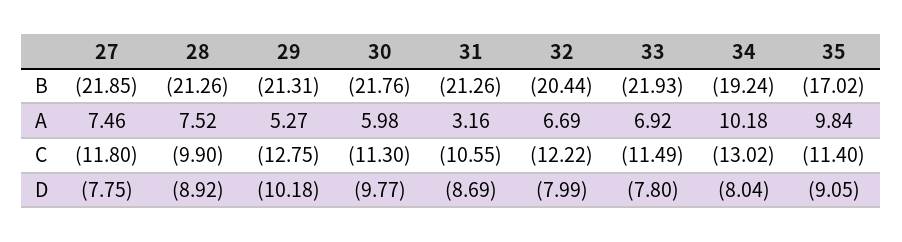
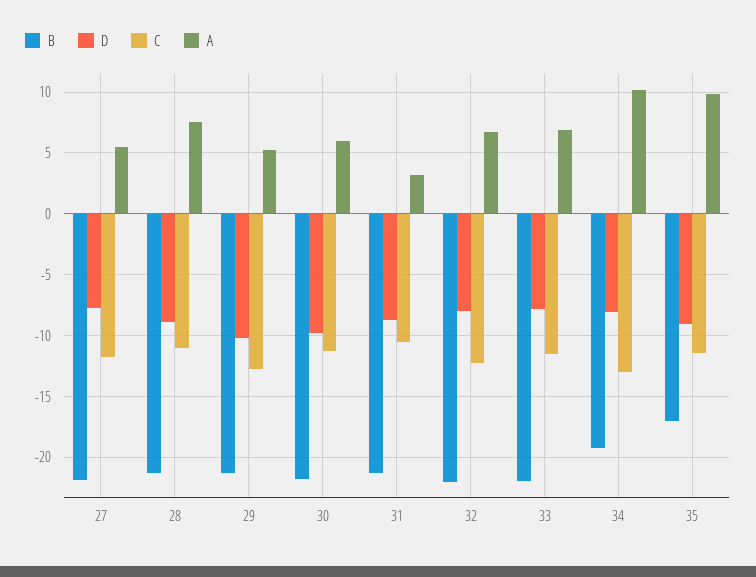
B, 32: -20.44 -> -22
A, 27: 7.46 -> 5.5
C, 28: -9.9 -> -11

